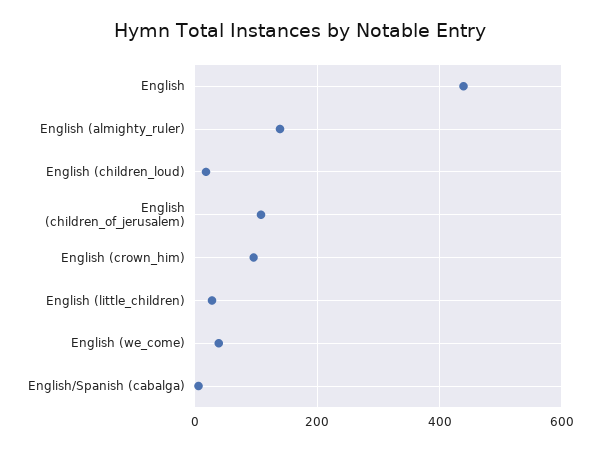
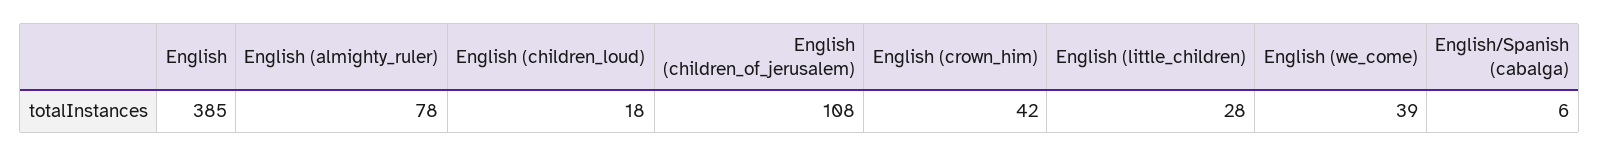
English: 440 -> 385
English (almighty_ruler): 140 -> 78
English (crown_him): 100 -> 42

